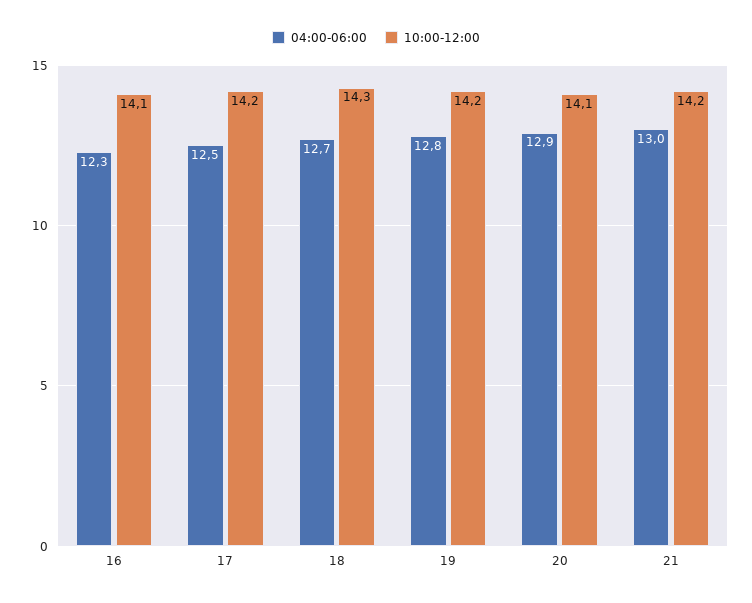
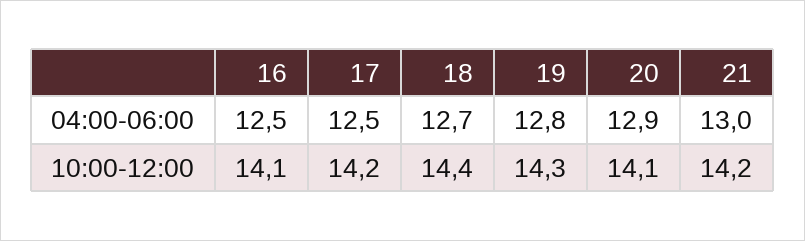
04:00-06:00, 16: 12.3 -> 12.5
10:00-12:00, 18: 14.3 -> 14.4
10:00-12:00, 19: 14.2 -> 14.3

